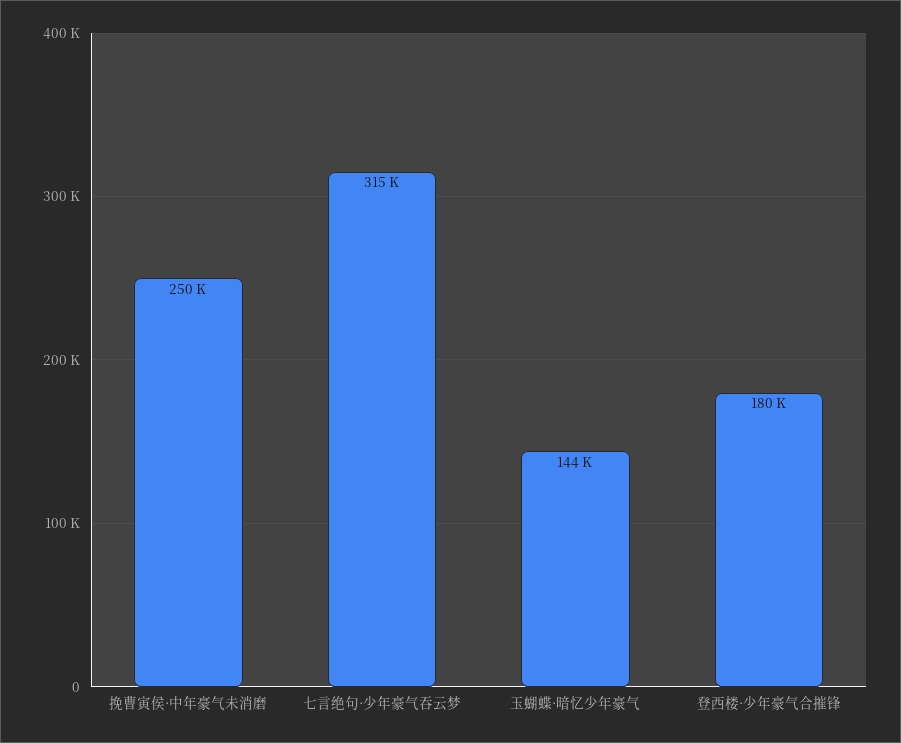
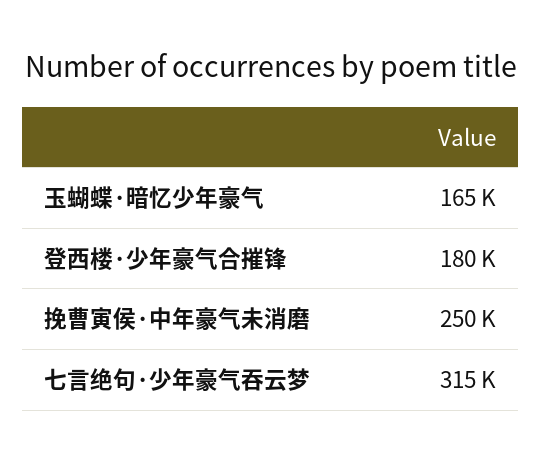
玉蝴蝶·暗忆少年豪气: 144000 -> 165000

